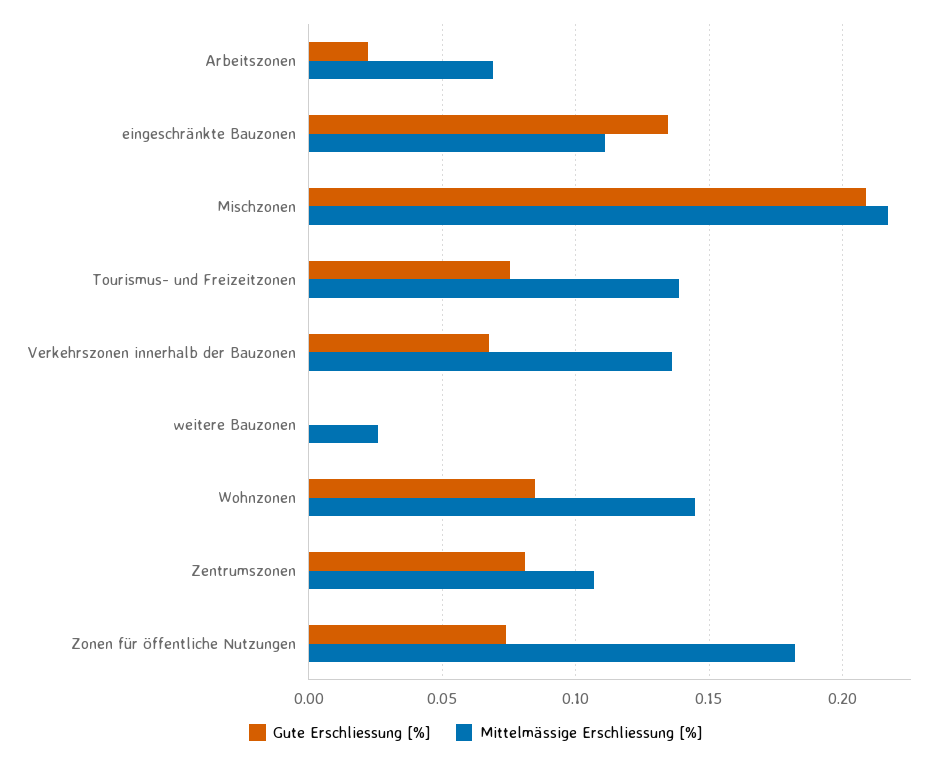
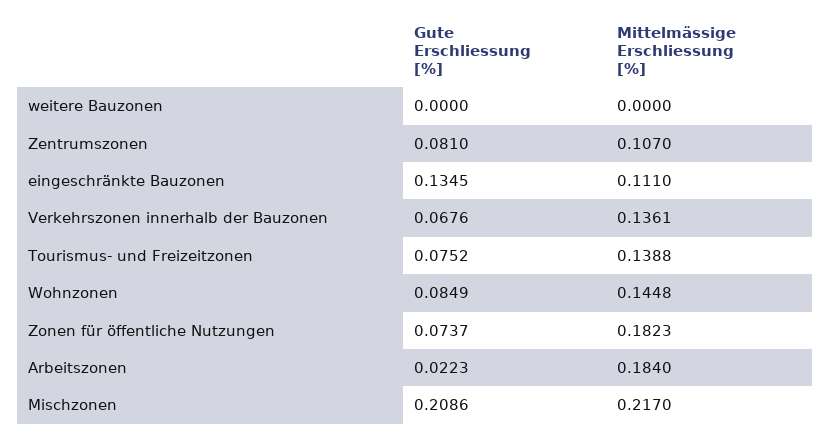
Mittelmässige Erschliessung [%], Arbeitszonen: 0.07 -> 0.184
Mittelmässige Erschliessung [%], weitere Bauzonen: 0.025 -> 0

